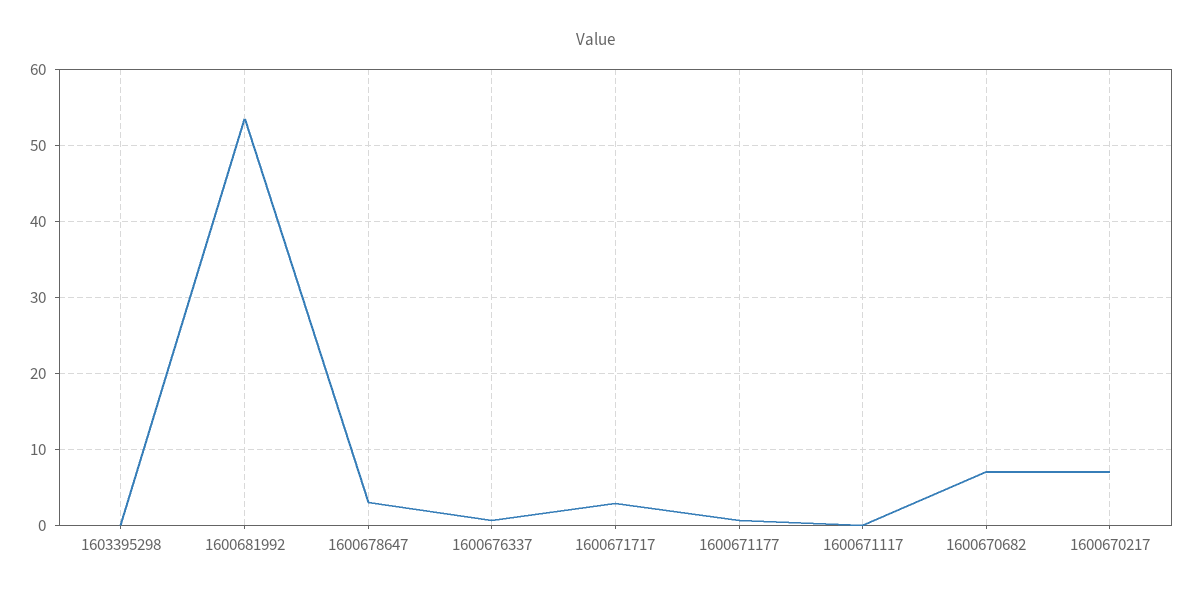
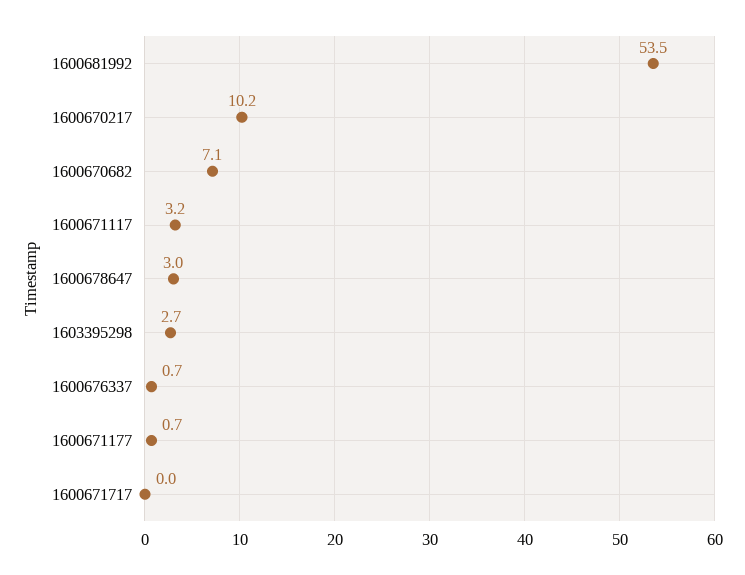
1603395298: 0 -> 2.7
1600671717: 3 -> 0
1600671117: 0 -> 3.2
1600670217: 7 -> 10.2

